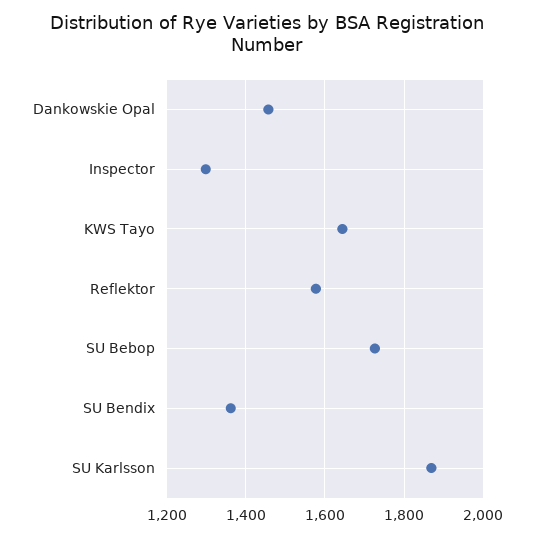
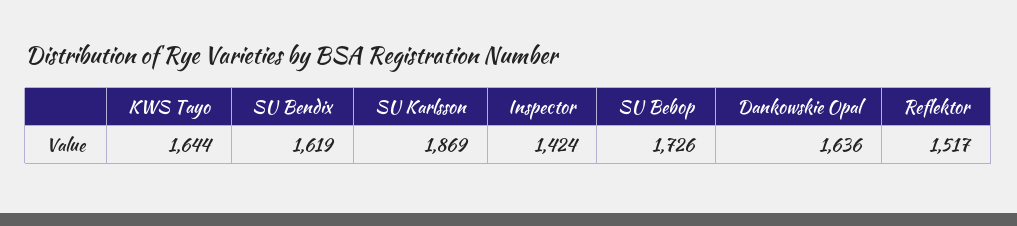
Dankowskie Opal: 1460 -> 1636
Inspector: 1300 -> 1424
Reflektor: 1580 -> 1517
SU Bendix: 1360 -> 1619

